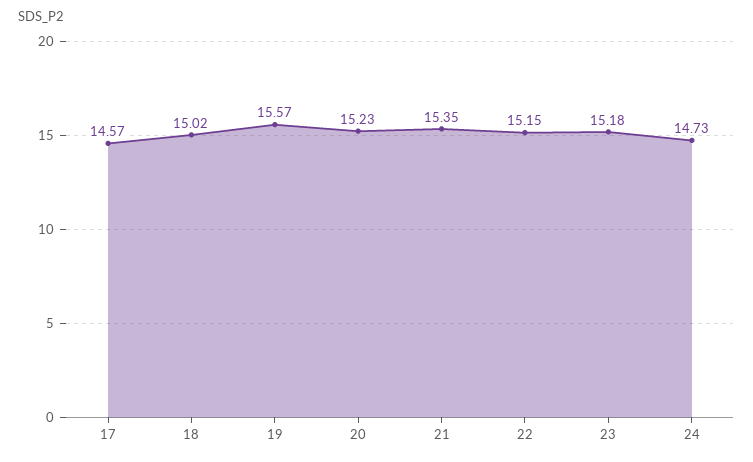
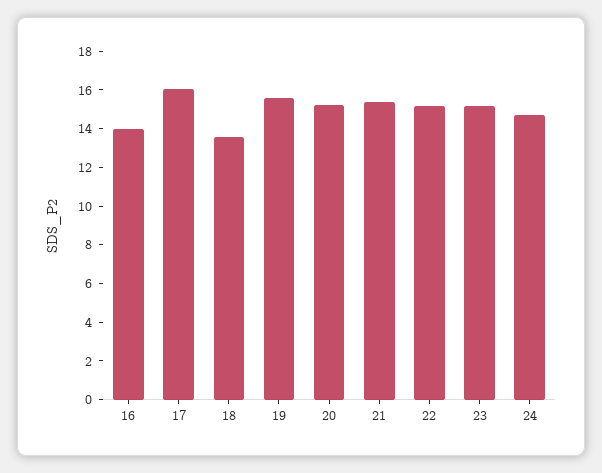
17: 14.57 -> 16
18: 15.02 -> 13.5
16: none -> 14

